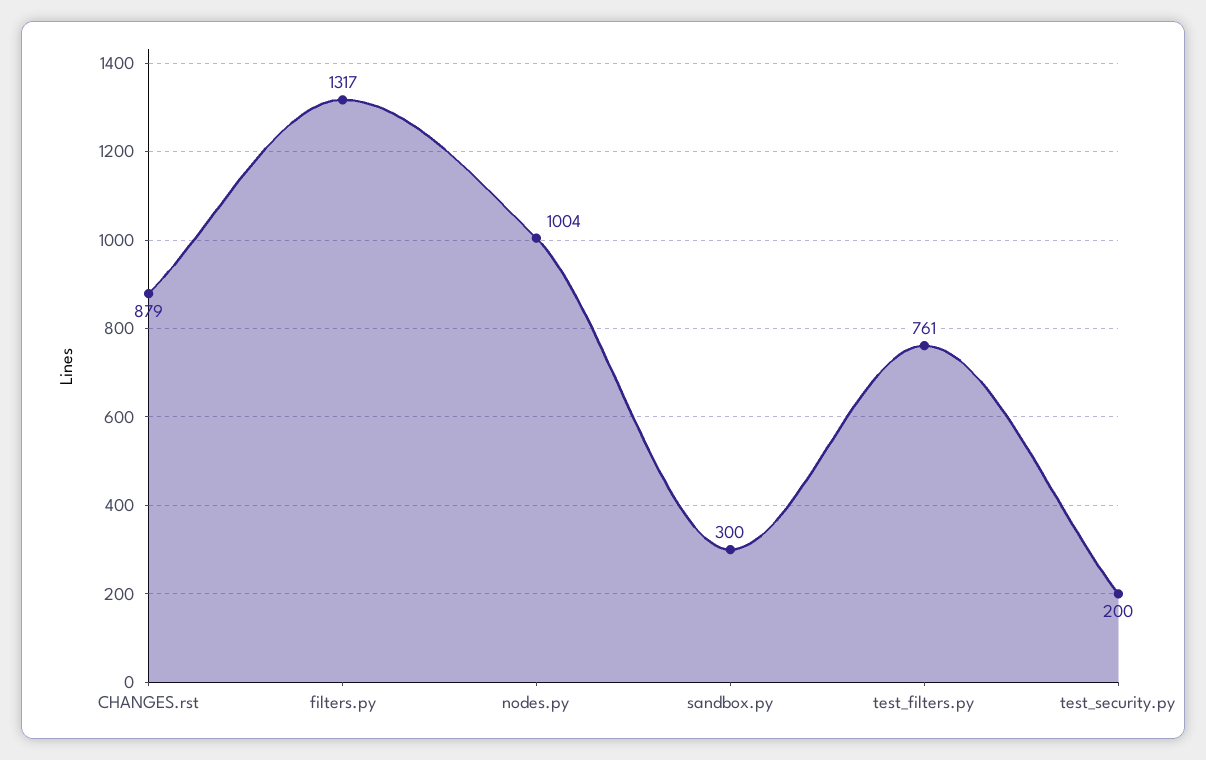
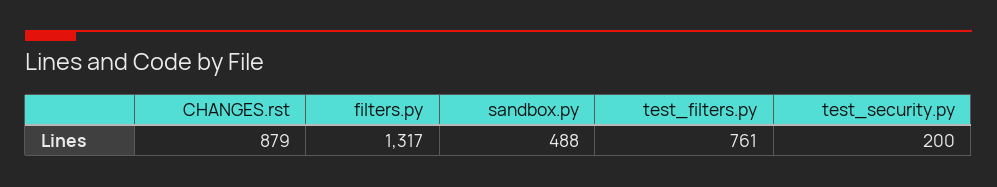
nodes.py: 1004 -> none
sandbox.py: 300 -> 488

